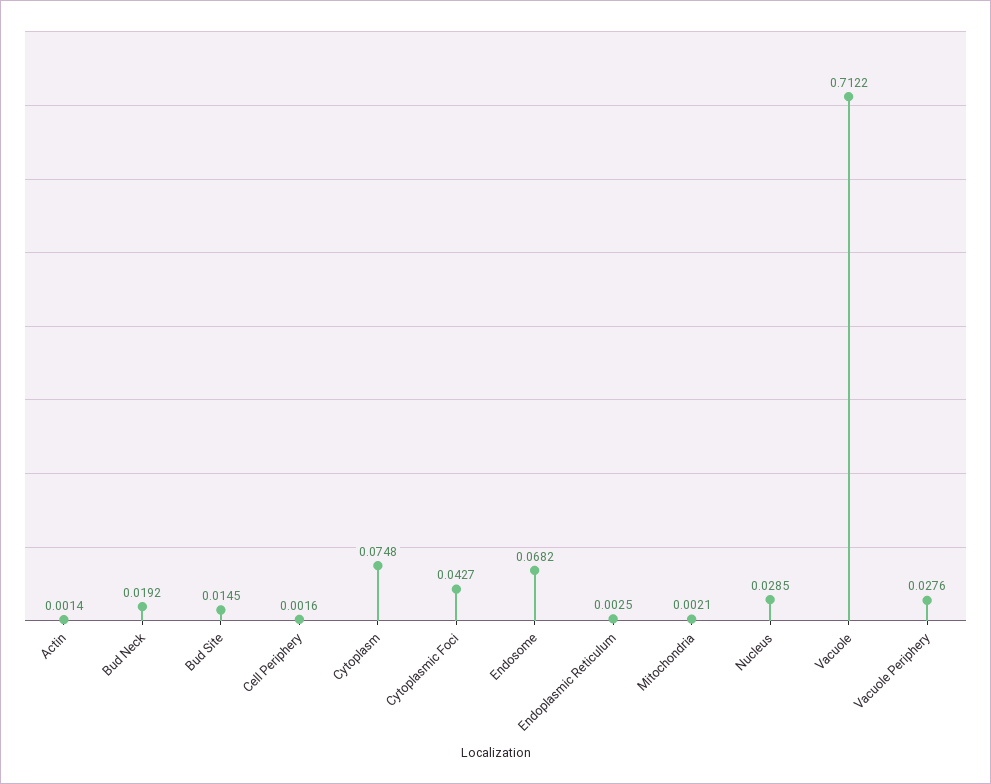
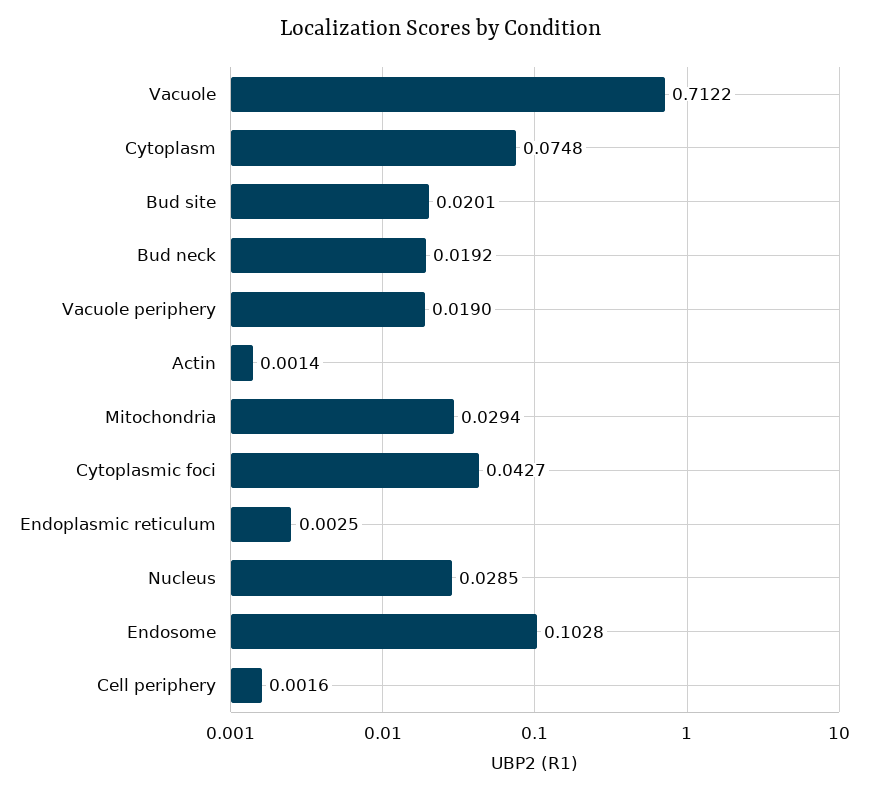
Bud Site: 0.0145 -> 0.0201
Endosome: 0.0682 -> 0.1028
Mitochondria: 0.0021 -> 0.0294
Vacuole Periphery: 0.0276 -> 0.019

